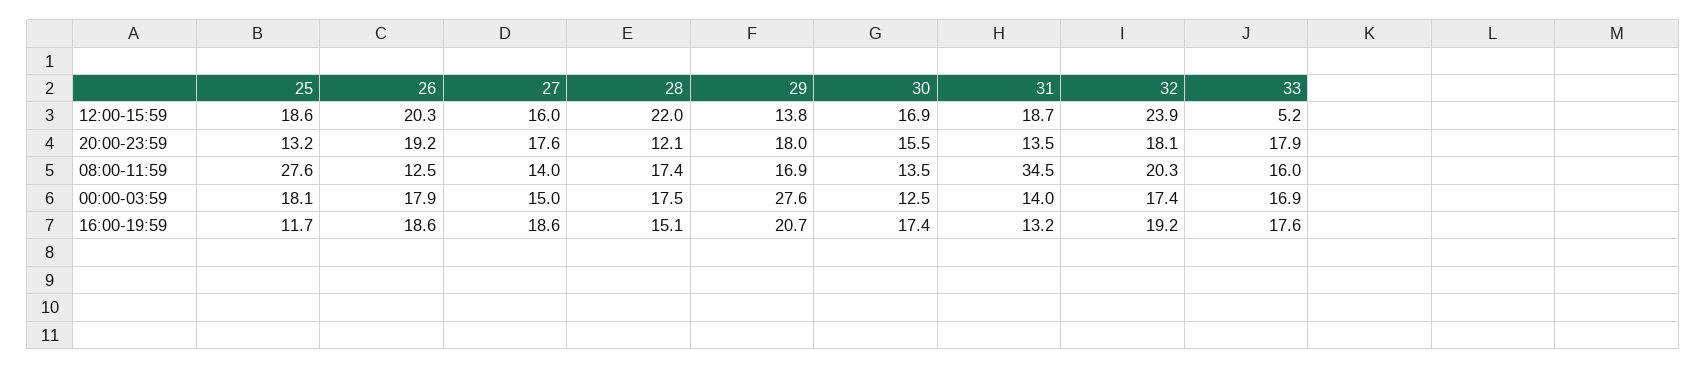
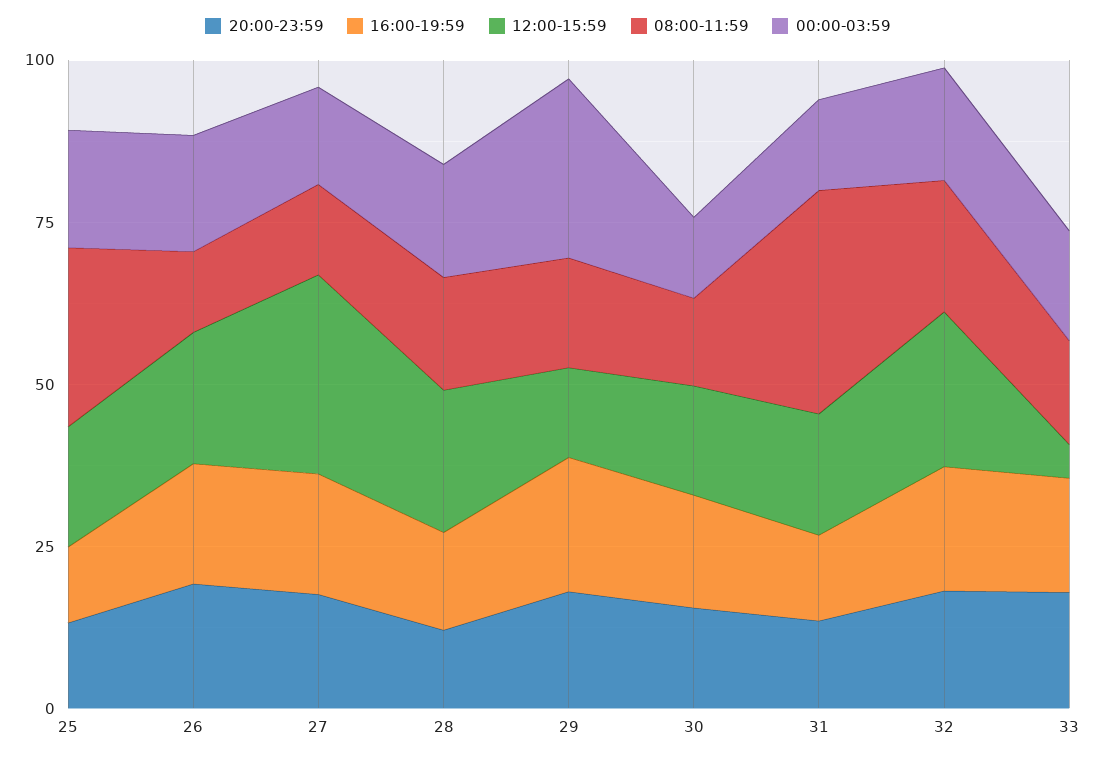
12:00-15:59, 27: 16 -> 30

